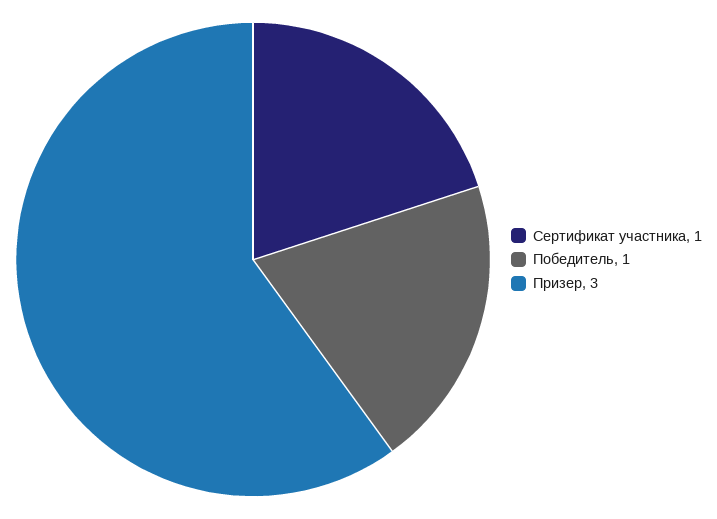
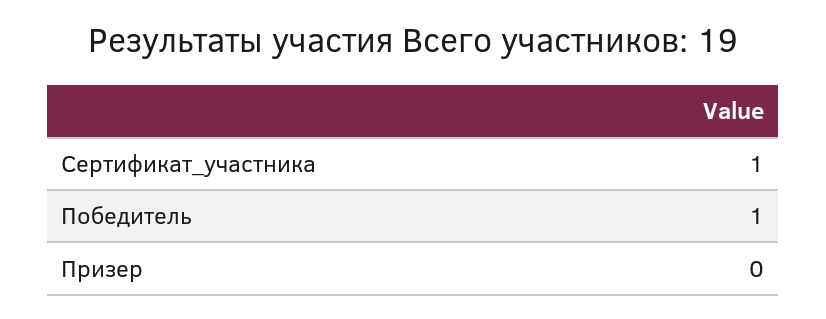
Призер: 3 -> 0

